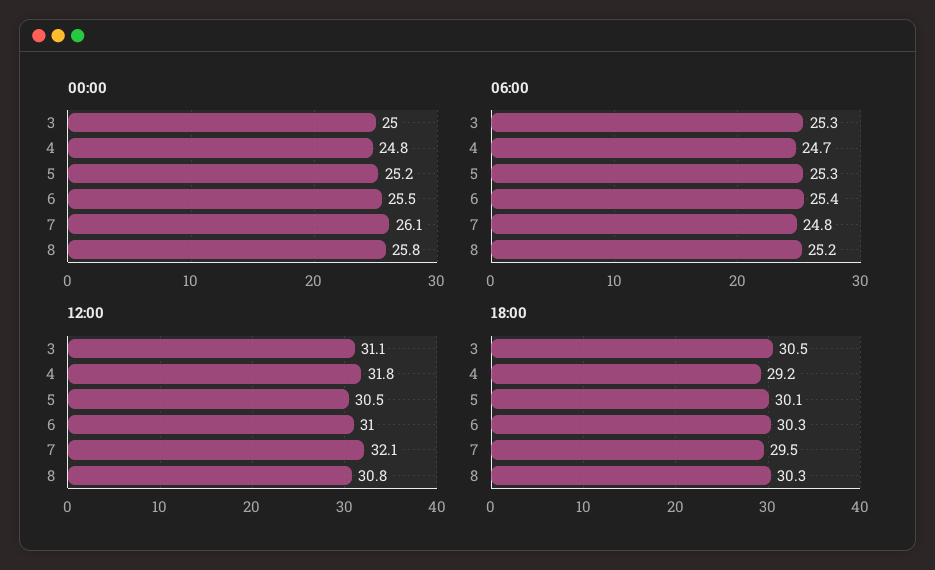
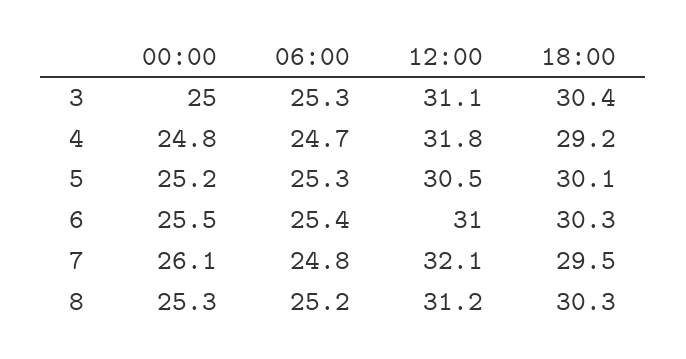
00:00, 8: 25.8 -> 25.3
12:00, 8: 30.8 -> 31.2
18:00, 3: 30.5 -> 30.4

